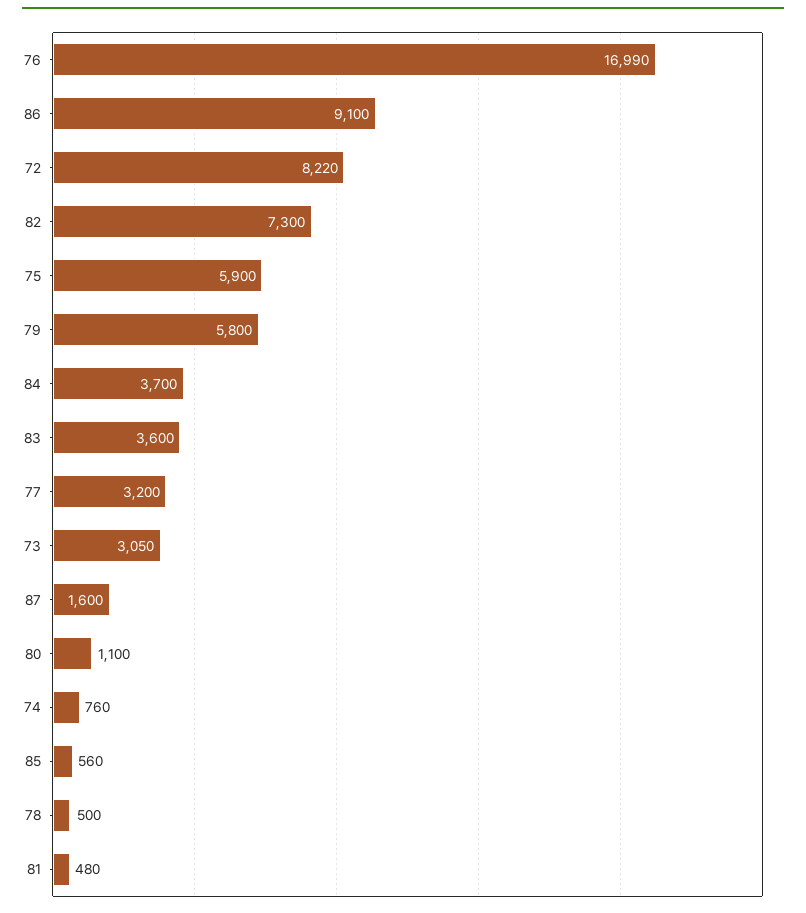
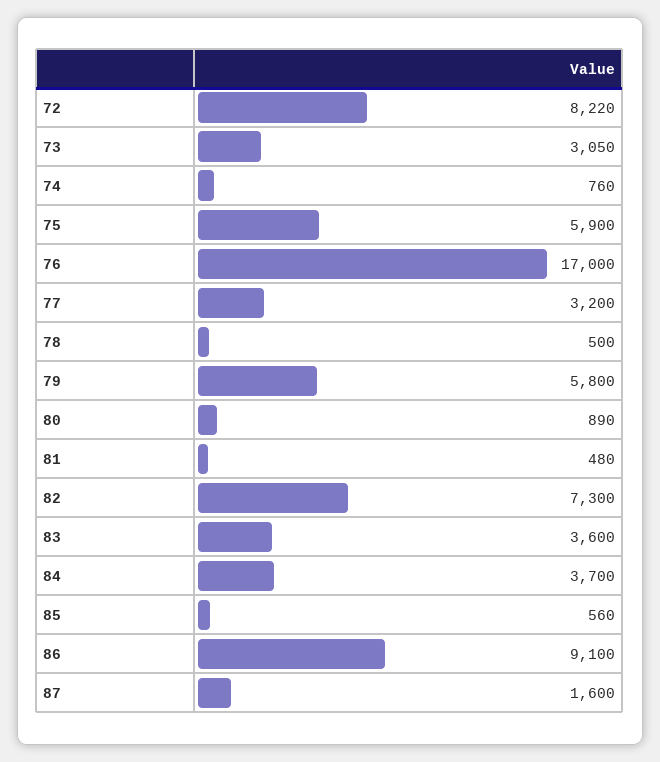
76: 16990 -> 17000
80: 1100 -> 890

